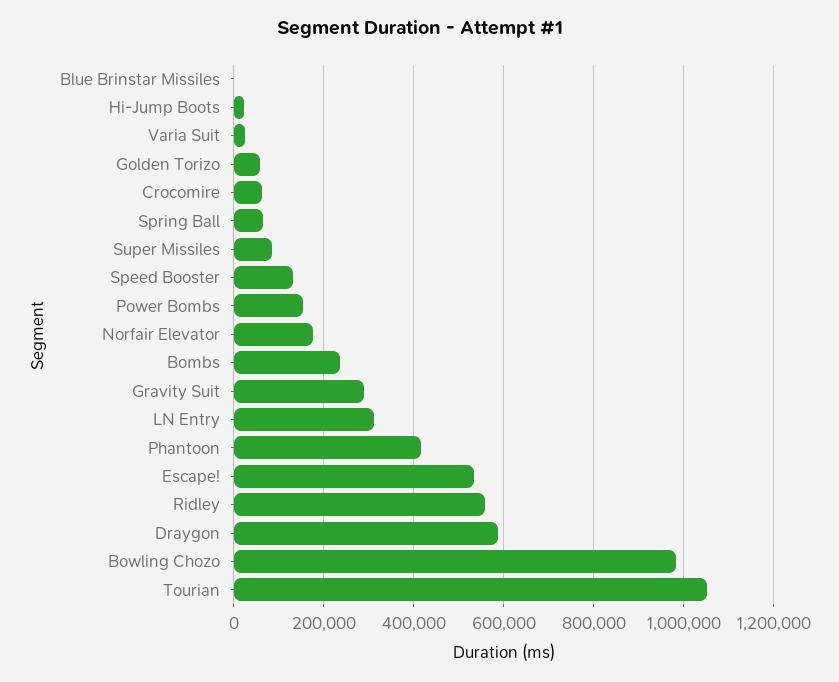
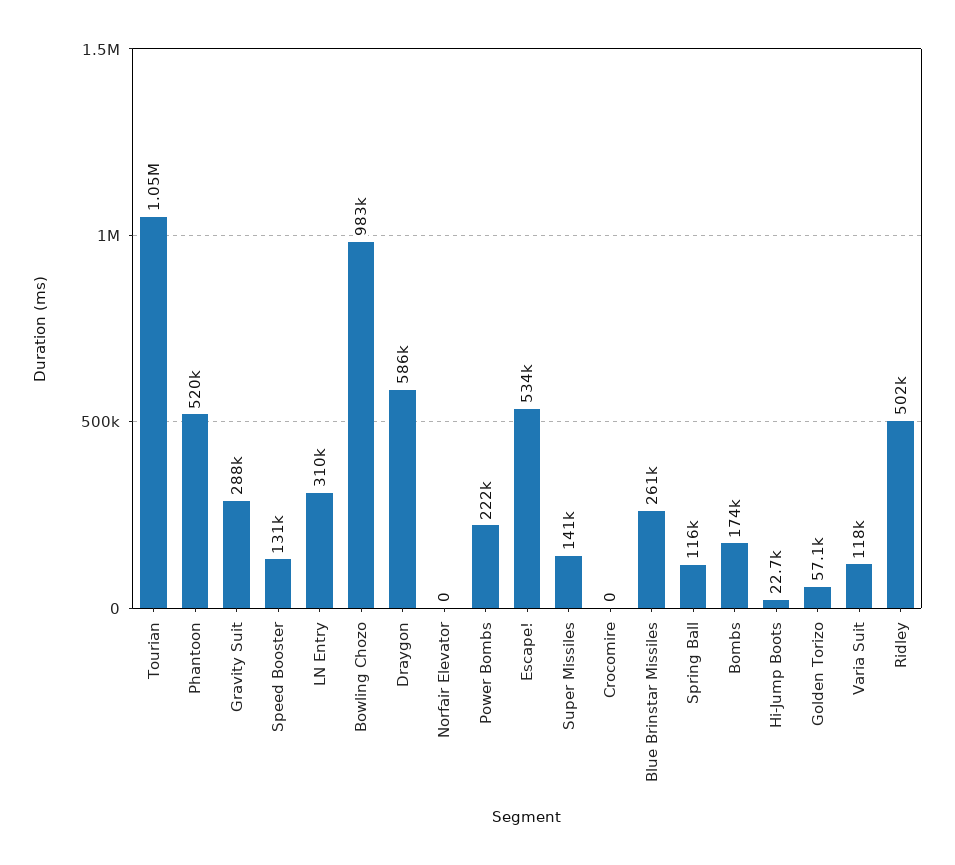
Blue Brinstar Missiles: 0 -> 261000
Varia Suit: 20000 -> 118000
Crocomire: 60000 -> 0
Spring Ball: 60000 -> 116000
Super Missiles: 80000 -> 141000
Power Bombs: 160000 -> 222000
Norfair Elevator: 180000 -> 0
Bombs: 240000 -> 174000
Phantoon: 420000 -> 520000
Ridley: 560000 -> 502000

